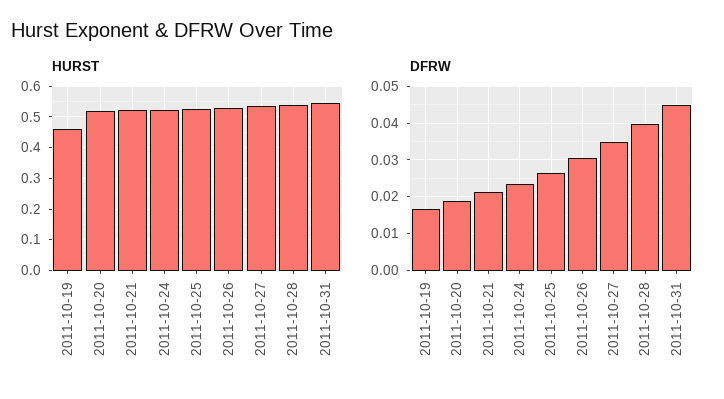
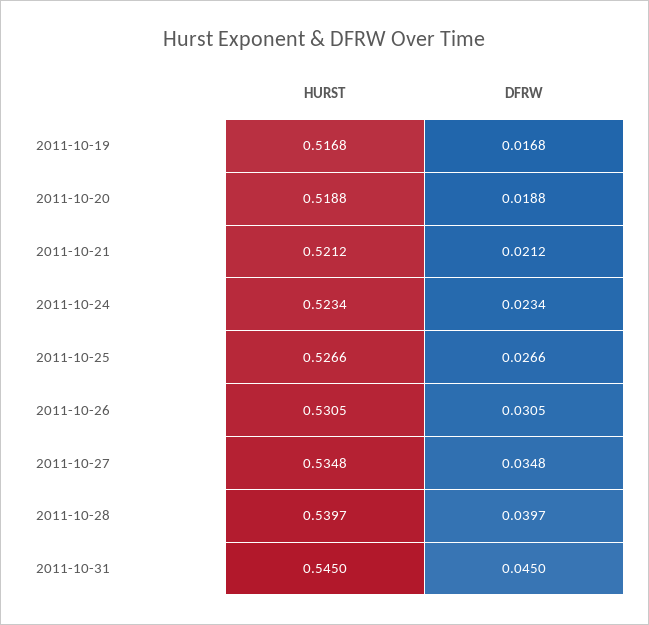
HURST, 2011-10-19: 0.46 -> 0.5168

